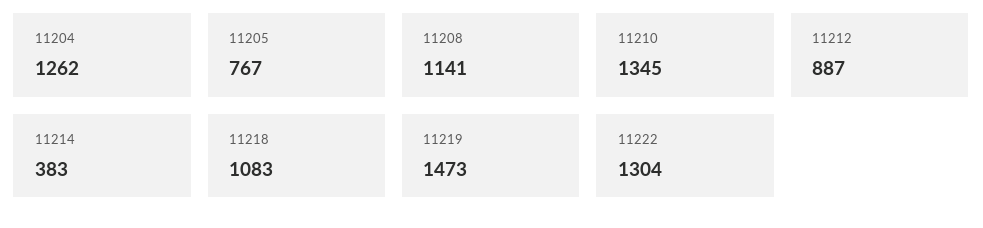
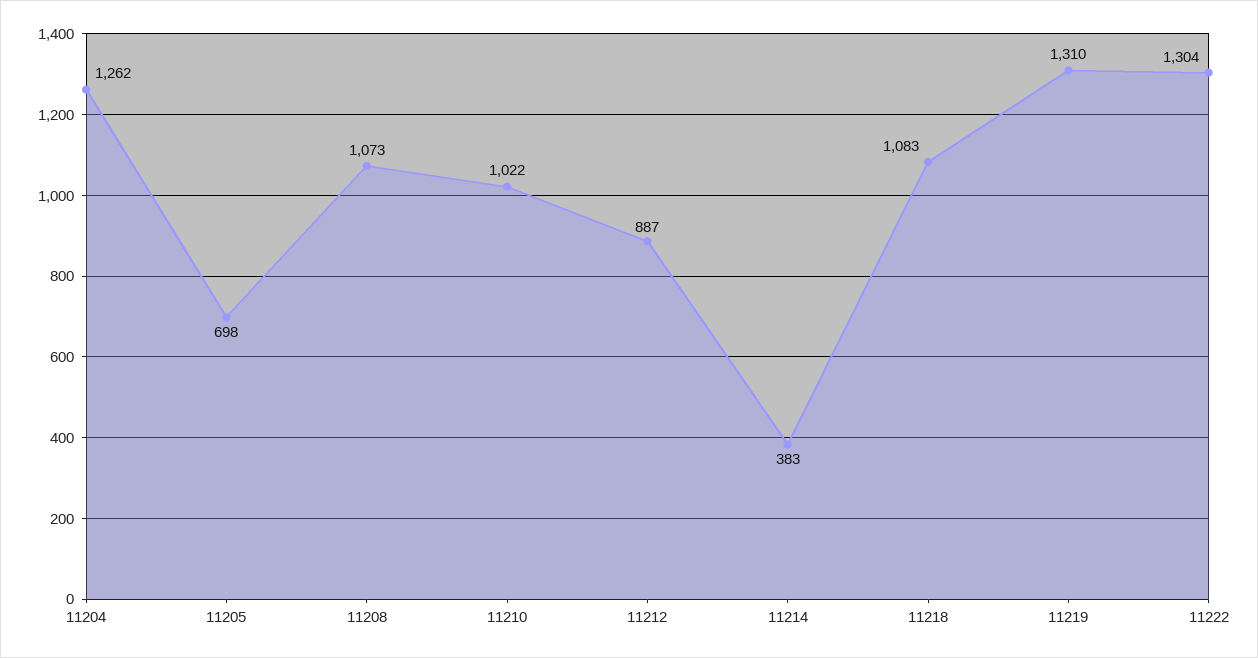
11205: 767 -> 698
11208: 1141 -> 1073
11210: 1345 -> 1022
11219: 1473 -> 1310

